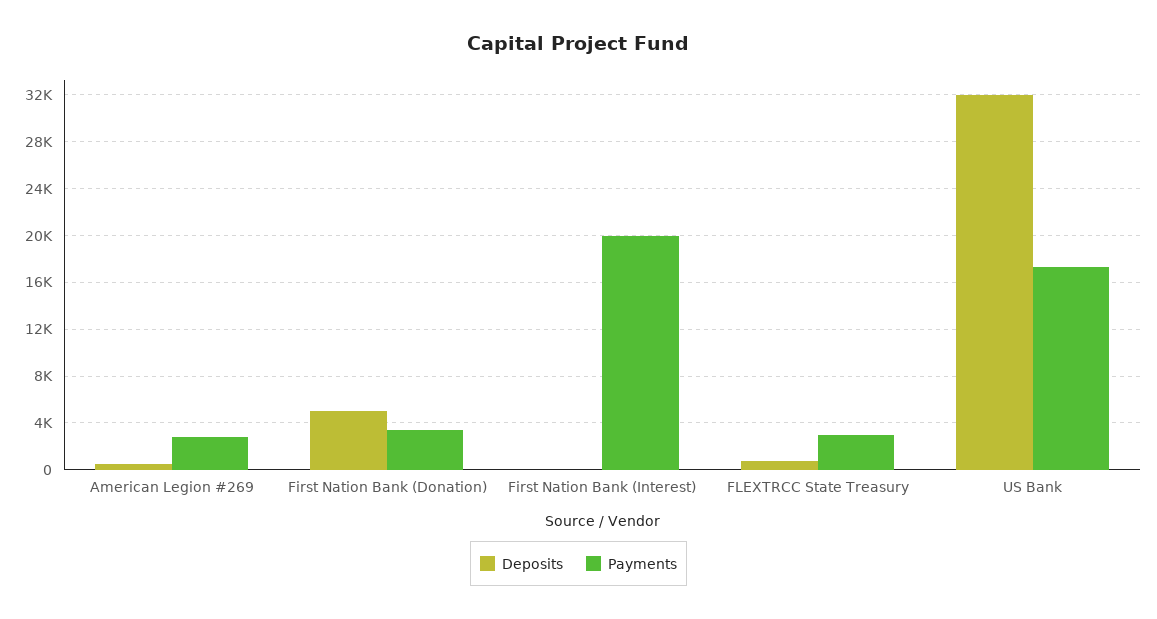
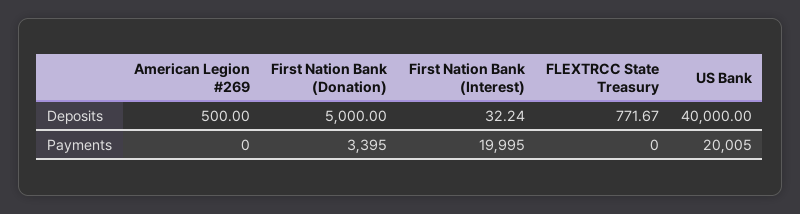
Payments, American Legion #269: 3000 -> 0
Payments, FLEXTRCC State Treasury: 3000 -> 0
Deposits, US Bank: 32000 -> 40000
Payments, US Bank: 17000 -> 20005

